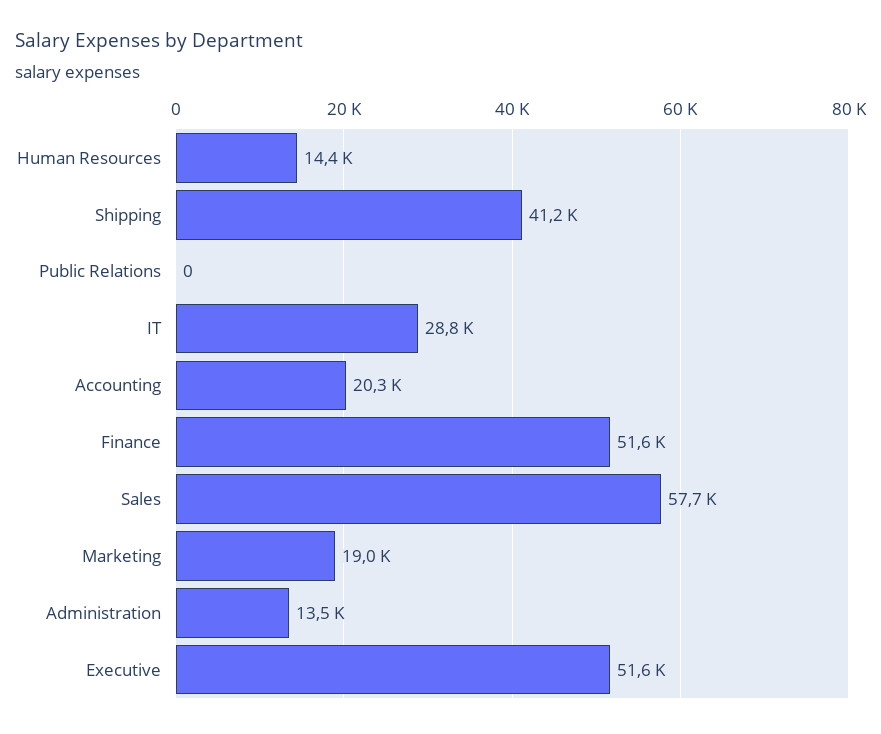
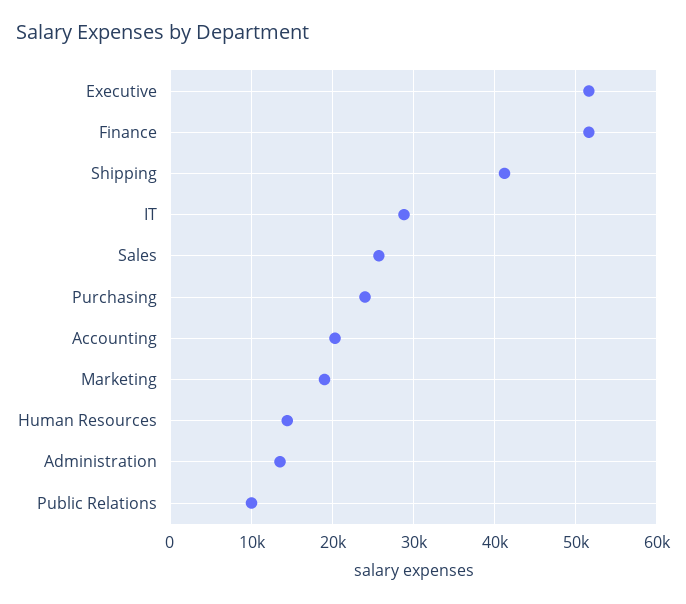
Public Relations: 0 -> 10000
Sales: 57700 -> 26000
Purchasing: none -> 24000

